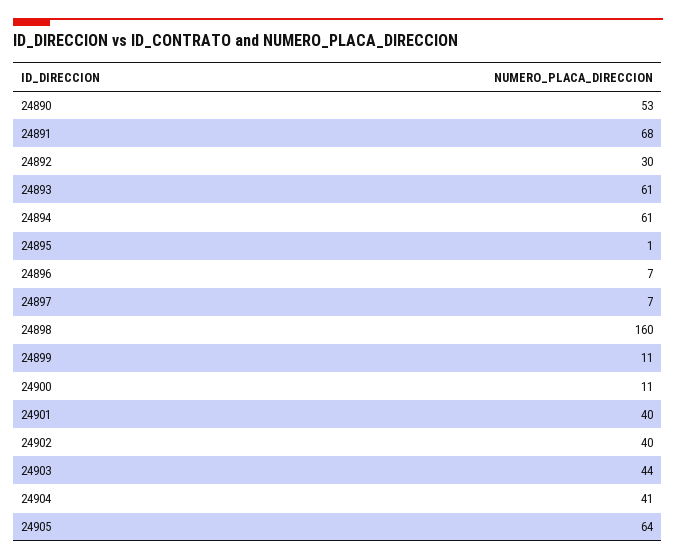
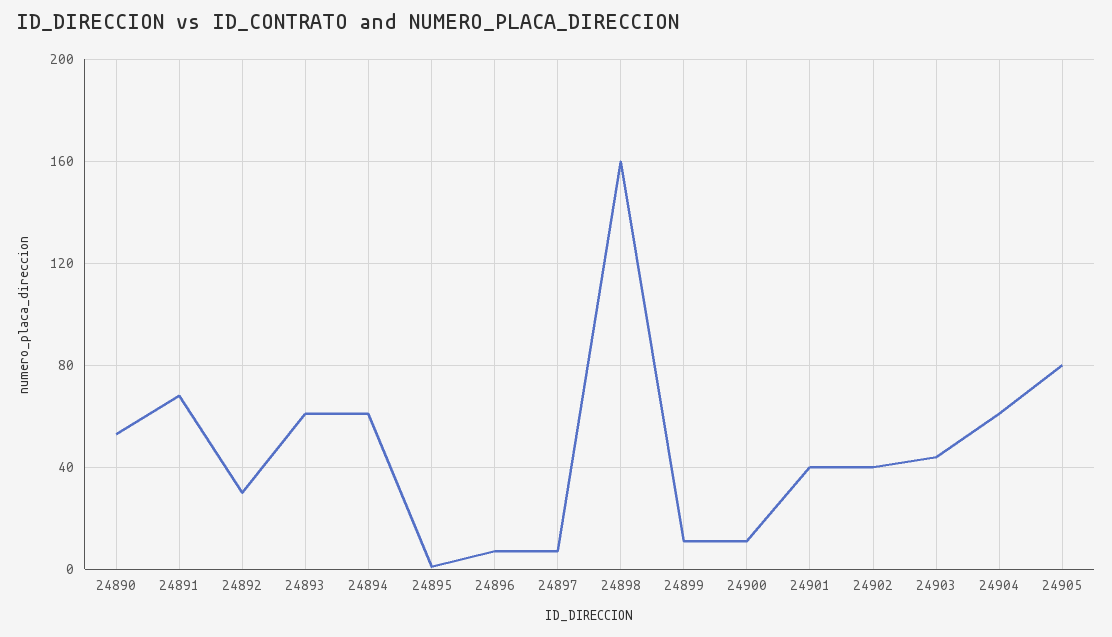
24904: 41 -> 60
24905: 64 -> 80

